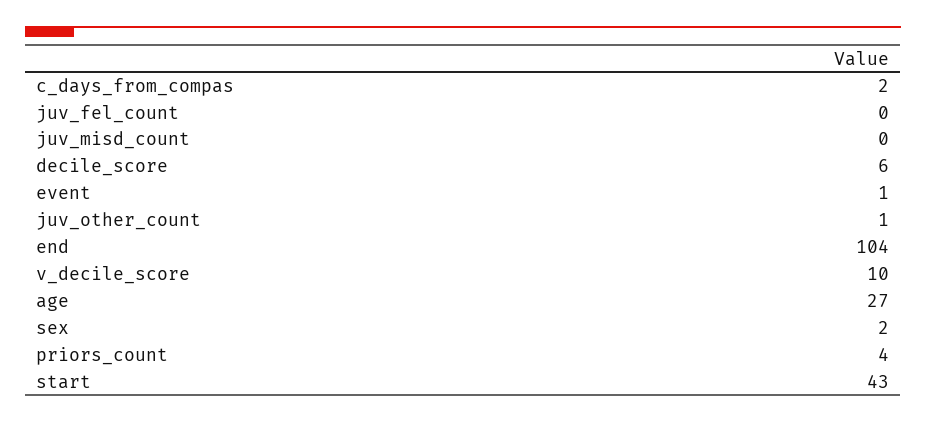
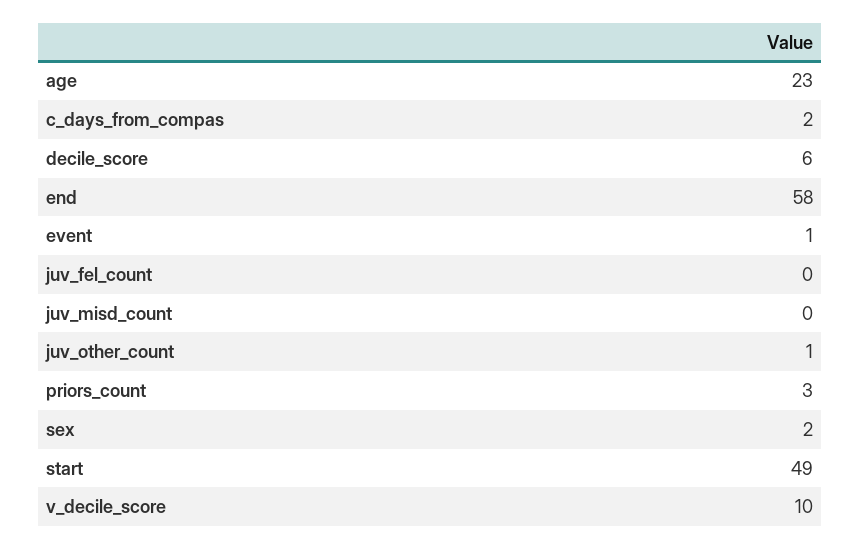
end: 104 -> 58
age: 27 -> 23
priors_count: 4 -> 3
start: 43 -> 49

